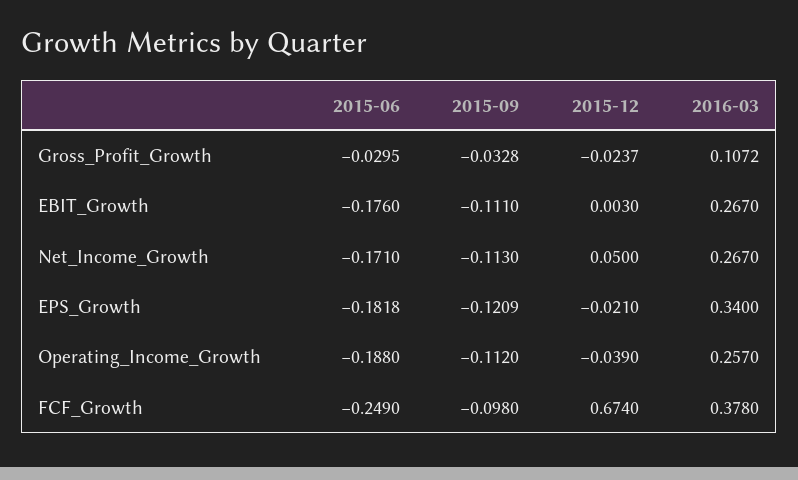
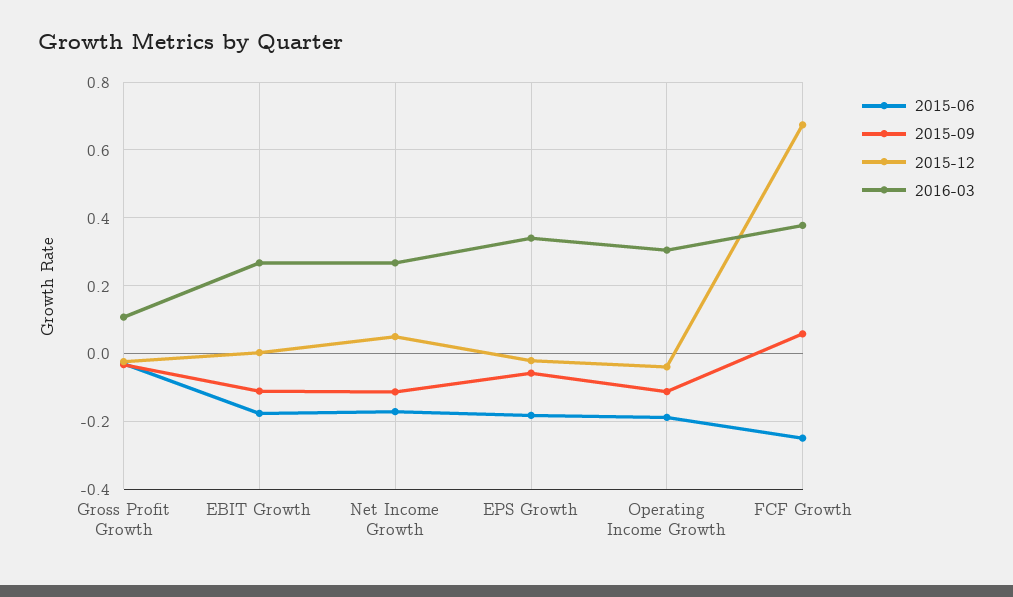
2015-09, EPS_Growth: -0.1209 -> -0.06
2016-03, Operating_Income_Growth: 0.257 -> 0.3
2015-09, FCF_Growth: -0.098 -> 0.06

